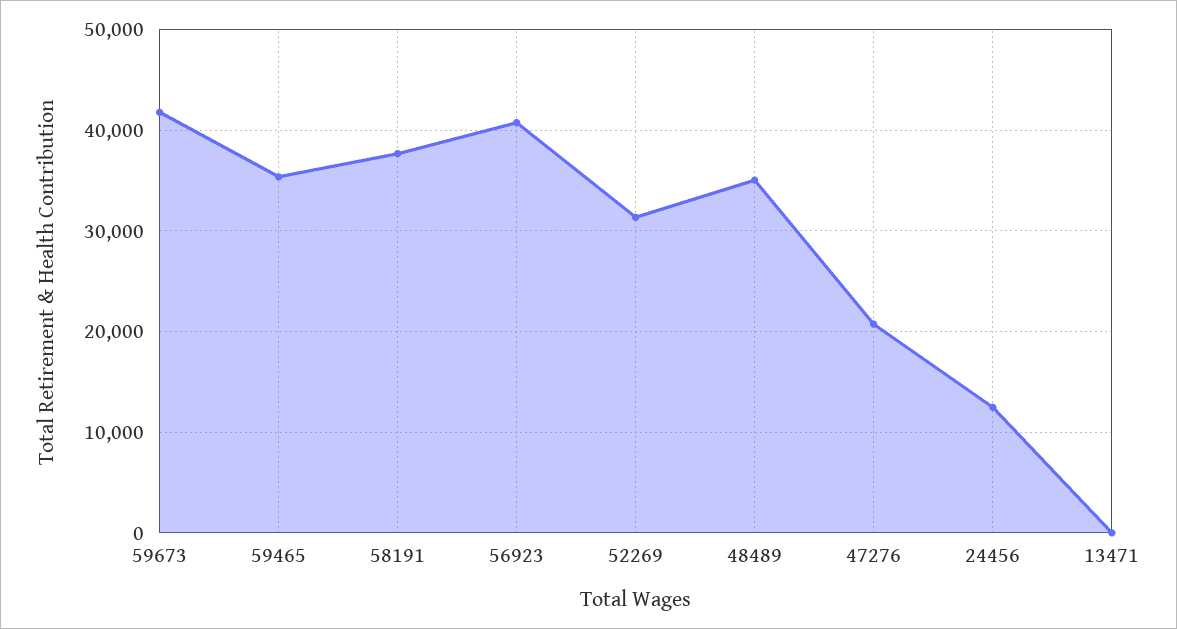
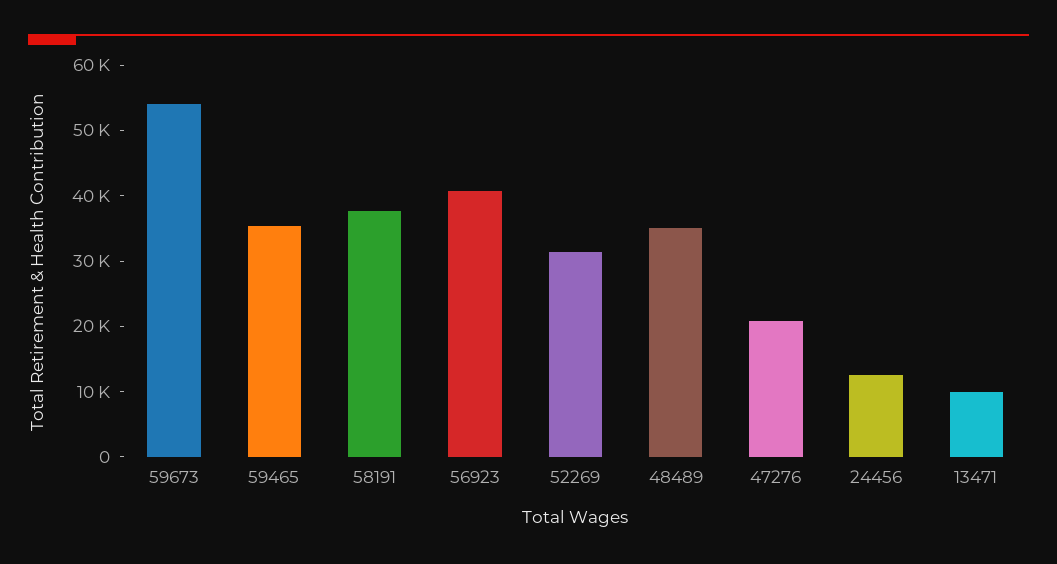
59673: 42000 -> 54000
13471: 0 -> 10000

